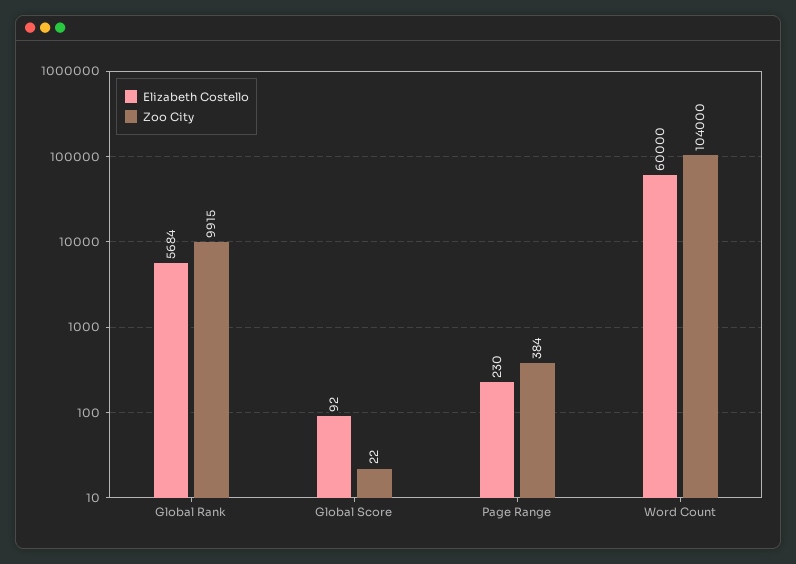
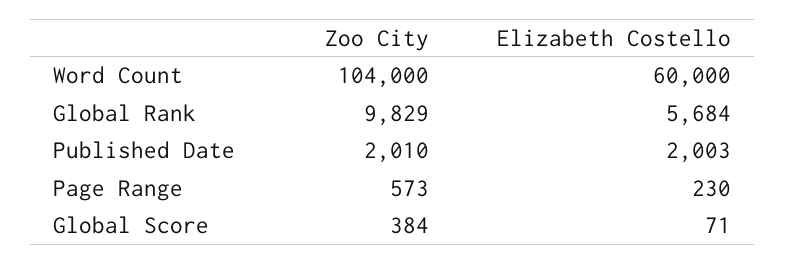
Zoo City, Global Rank: 9915 -> 9829
Elizabeth Costello, Global Score: 92 -> 71
Zoo City, Global Score: 22 -> 384
Zoo City, Page Range: 384 -> 573
Zoo City, Published Date: none -> 2010
Elizabeth Costello, Published Date: none -> 2003

